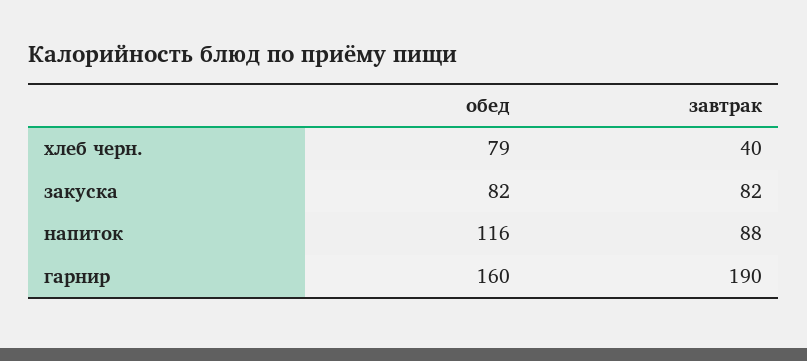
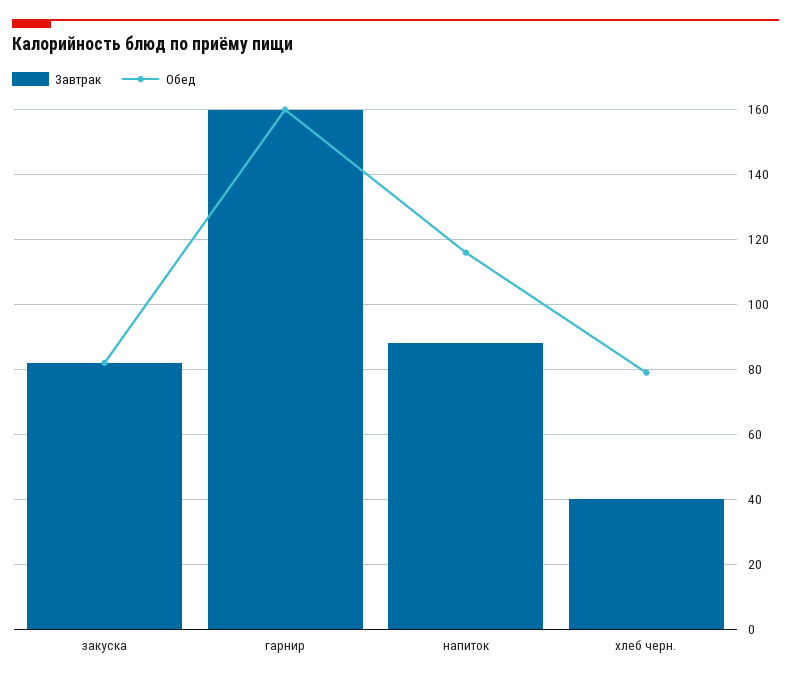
завтрак, гарнир: 190 -> 160

